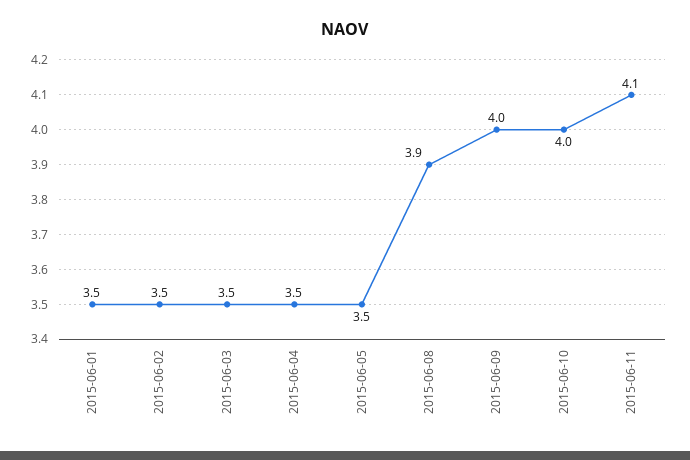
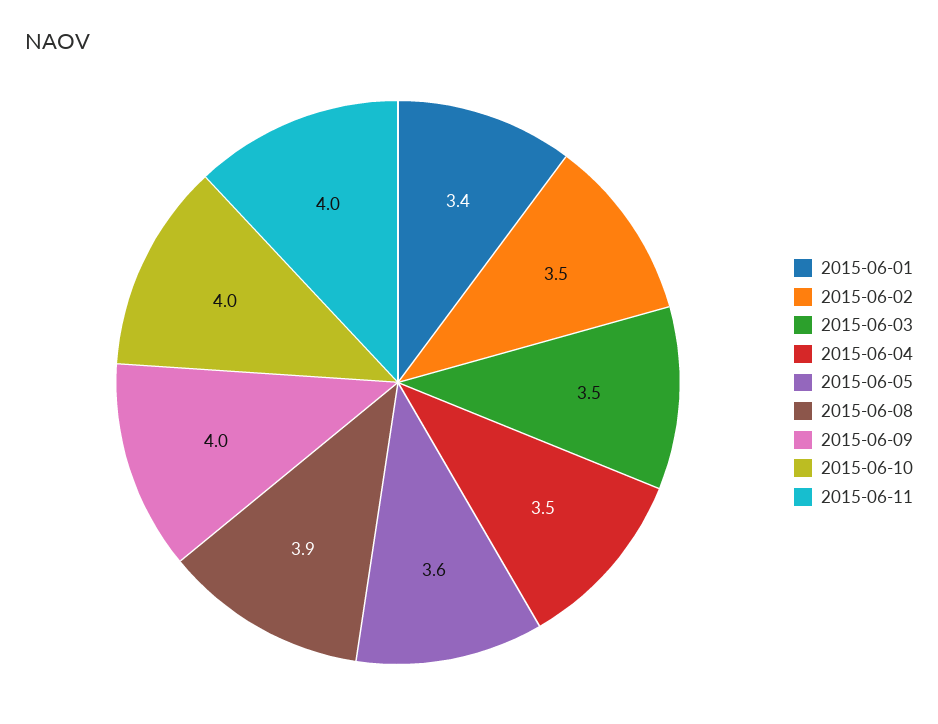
2015-06-01: 3.5 -> 3.4
2015-06-05: 3.5 -> 3.6
2015-06-11: 4.1 -> 4

